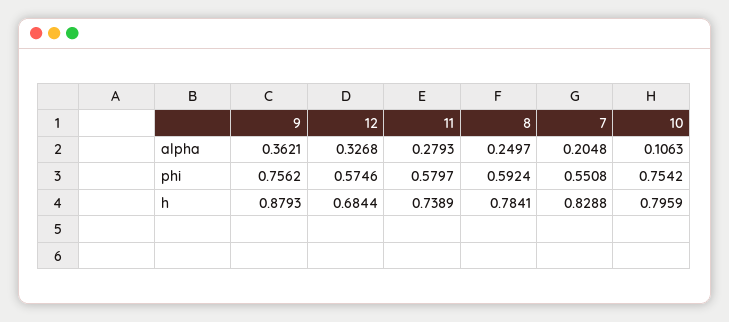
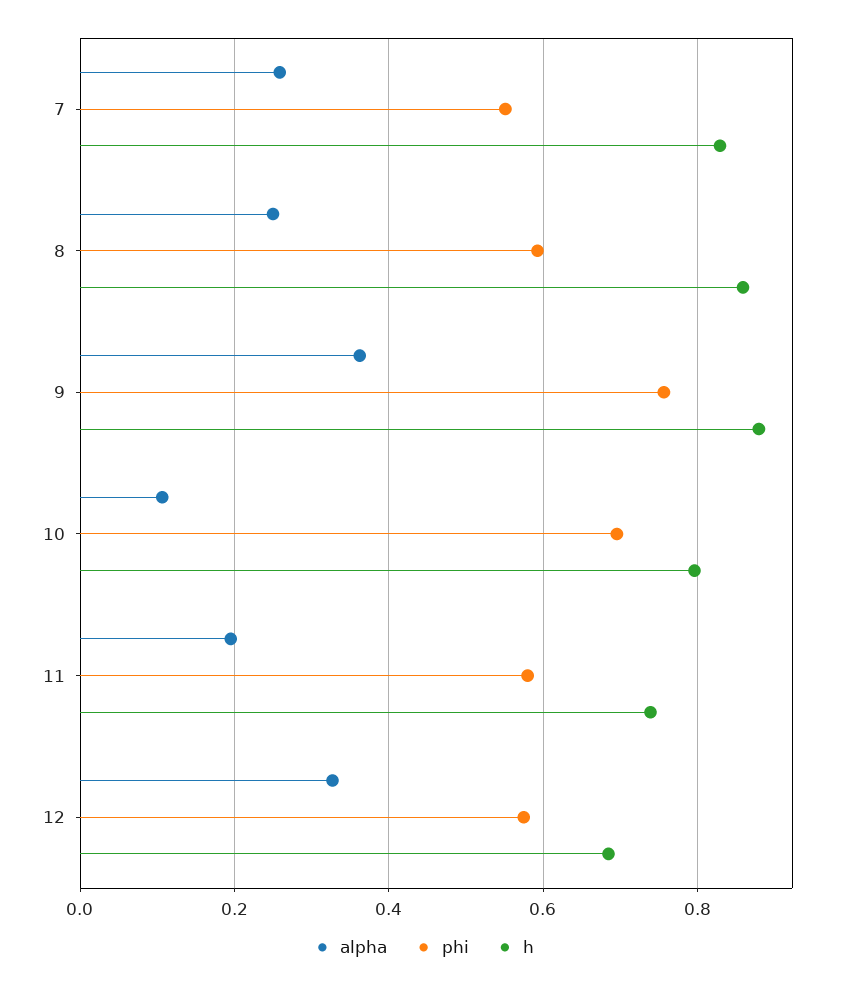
alpha, 11: 0.2793 -> 0.2
alpha, 7: 0.2048 -> 0.26
phi, 10: 0.7542 -> 0.7
h, 8: 0.7841 -> 0.86

